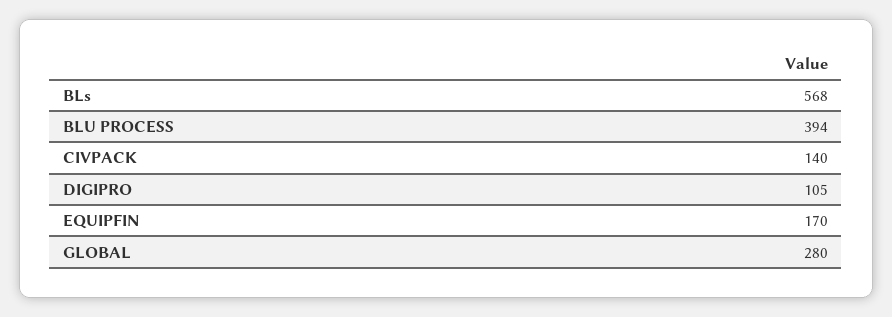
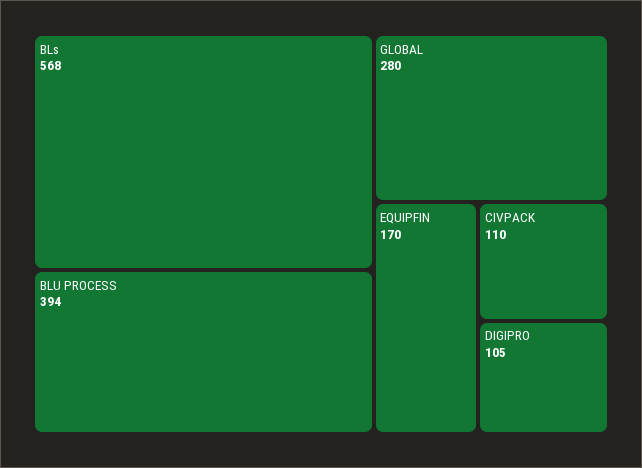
CIVPACK: 140 -> 110

